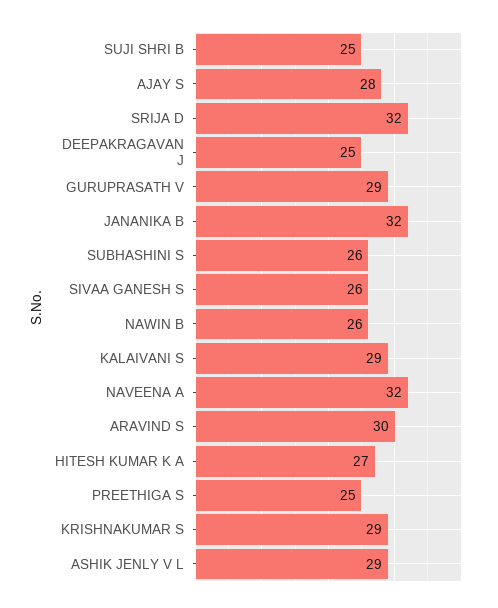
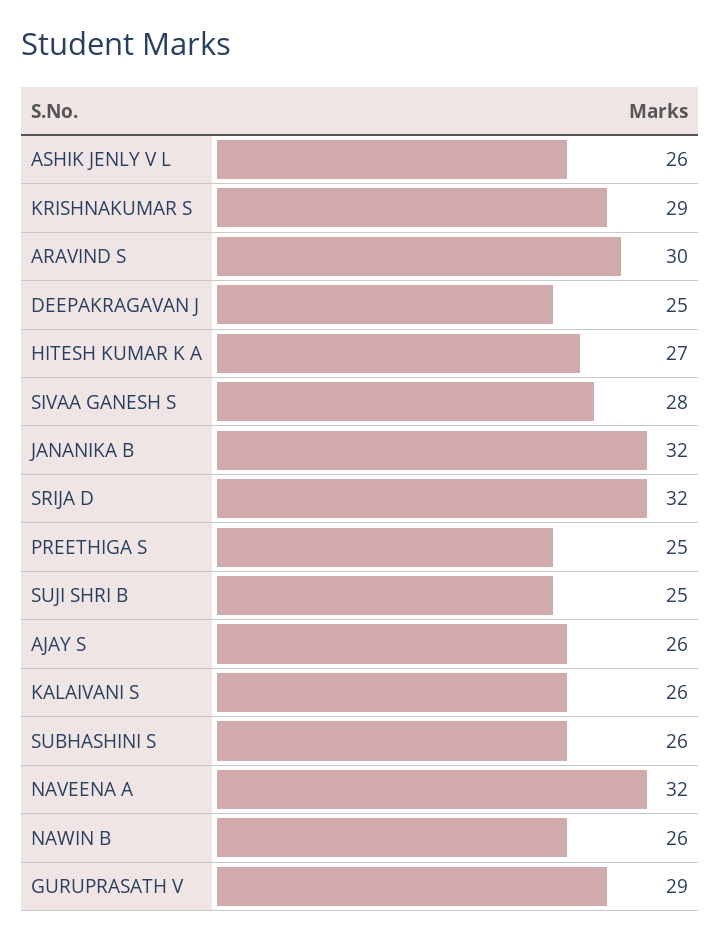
AJAY S: 28 -> 26
SIVAA GANESH S: 26 -> 28
KALAIVANI S: 29 -> 26
ASHIK JENLY V L: 29 -> 26

